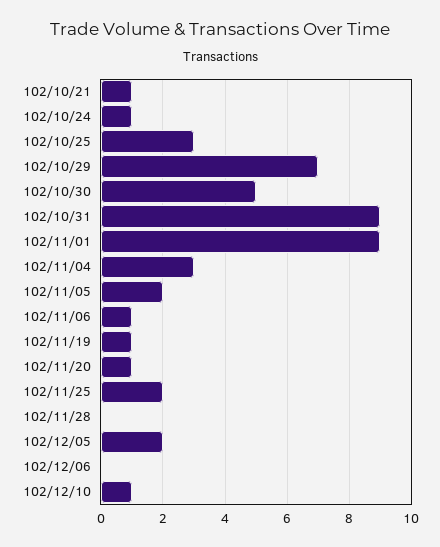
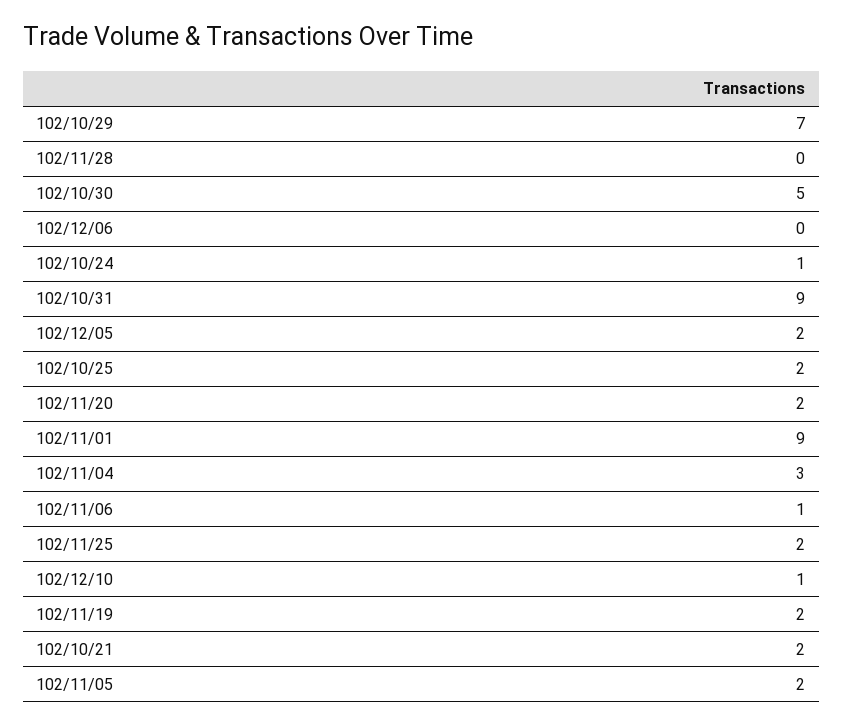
102/10/21: 1 -> 2
102/10/25: 3 -> 2
102/11/19: 1 -> 2
102/11/20: 1 -> 2

